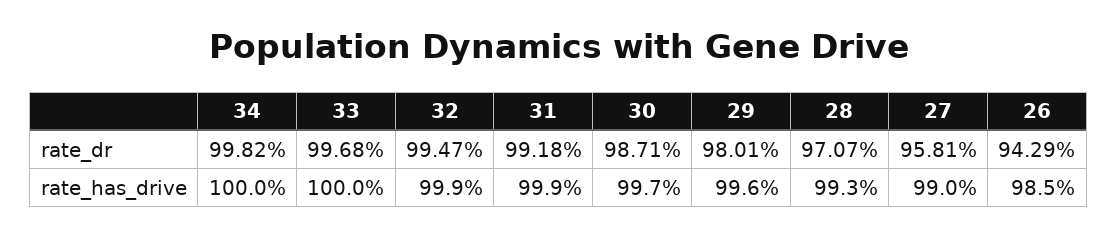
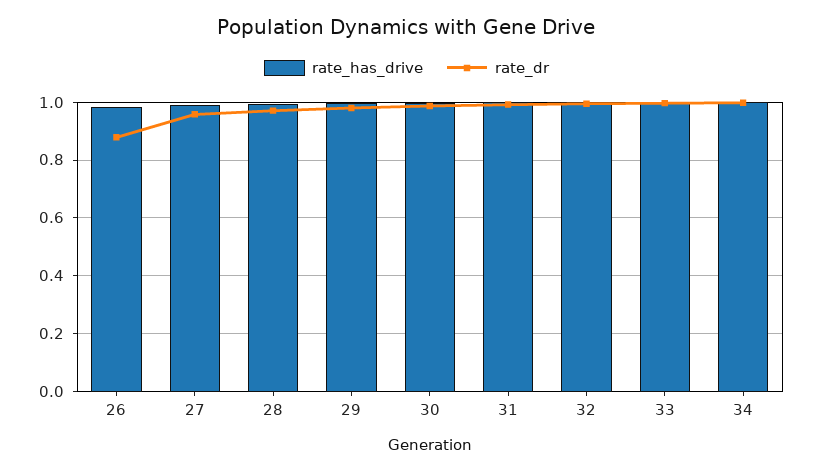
rate_dr, 26: 0.9429 -> 0.875

